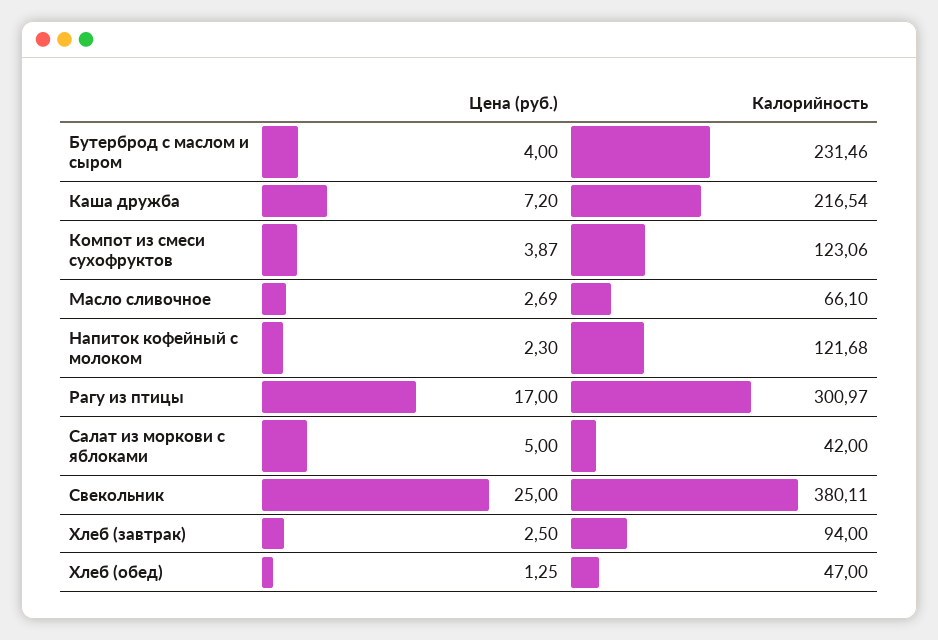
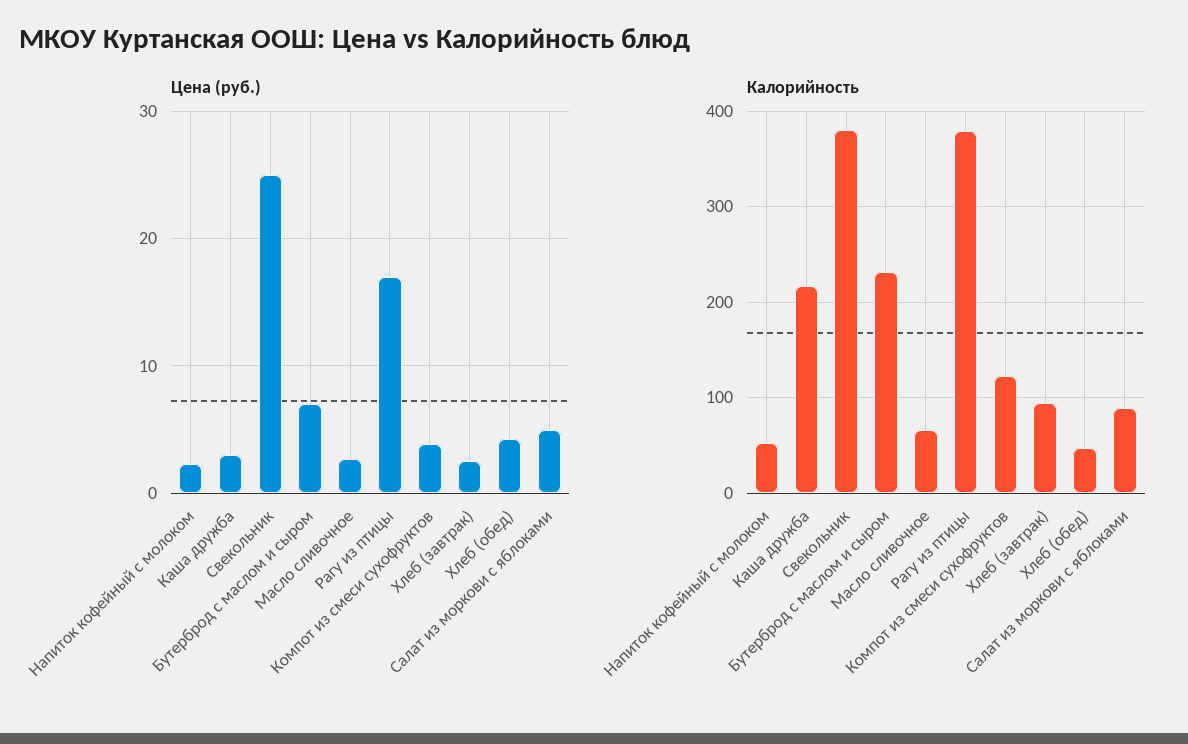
Цена (руб.), Бутерброд с маслом и сыром: 4 -> 7
Цена (руб.), Каша дружба: 7.2 -> 3
Калорийность, Напиток кофейный с молоком: 121.68 -> 50
Калорийность, Рагу из птицы: 300.97 -> 380
Калорийность, Салат из моркови с яблоками: 42 -> 90
Цена (руб.), Хлеб (обед): 1.25 -> 4

